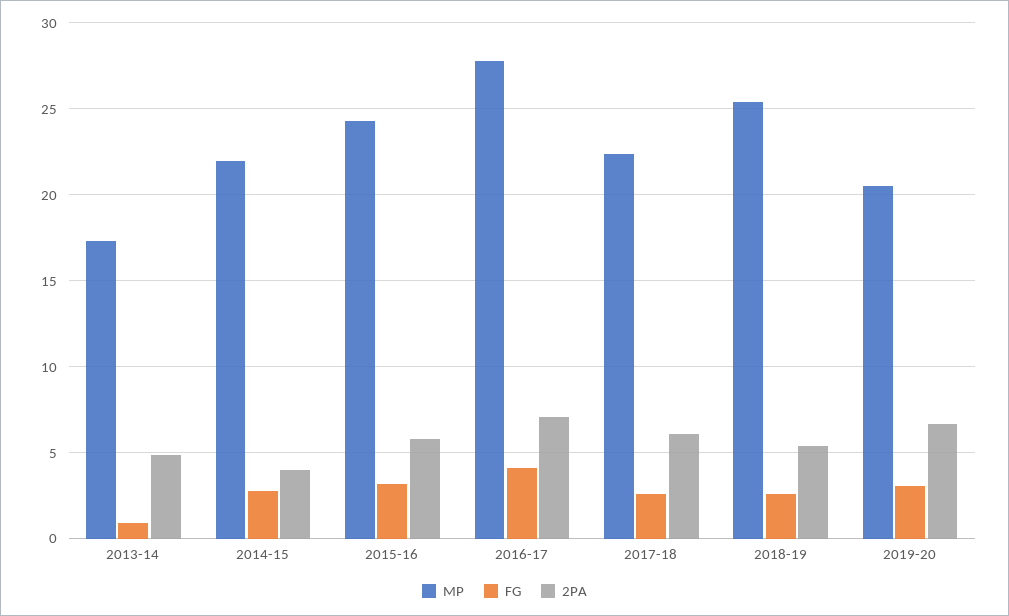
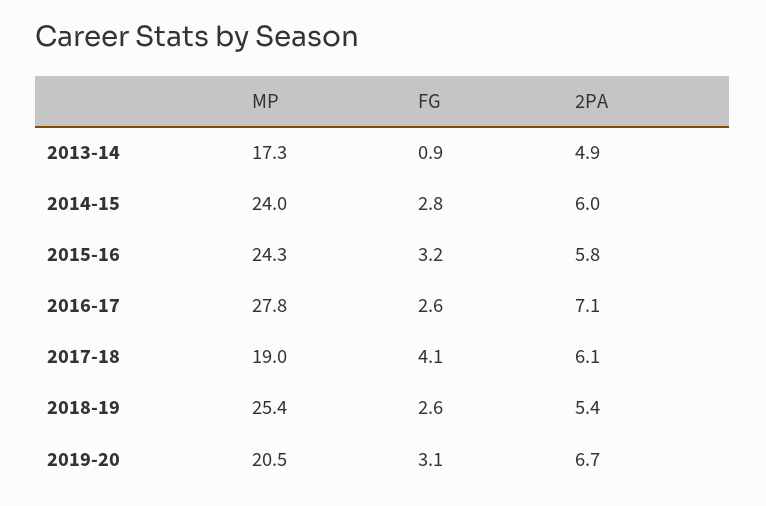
MP, 2014-15: 22 -> 24
2PA, 2014-15: 4 -> 6
FG, 2016-17: 4 -> 2.6
MP, 2017-18: 22.5 -> 19
FG, 2017-18: 2.5 -> 4.1

